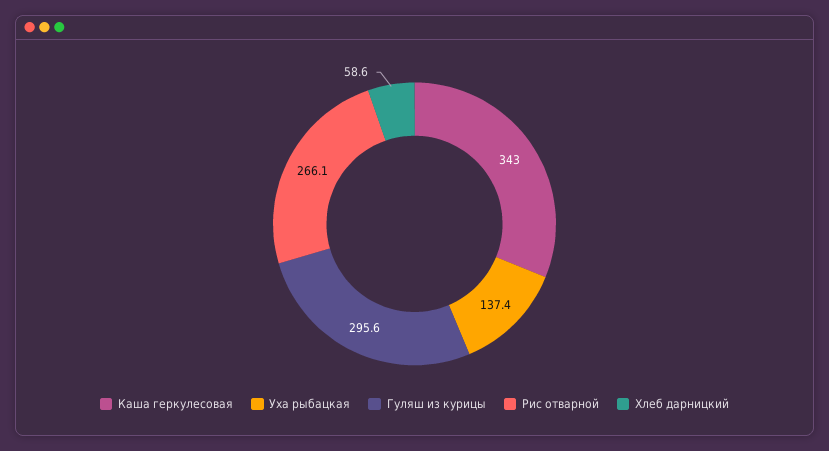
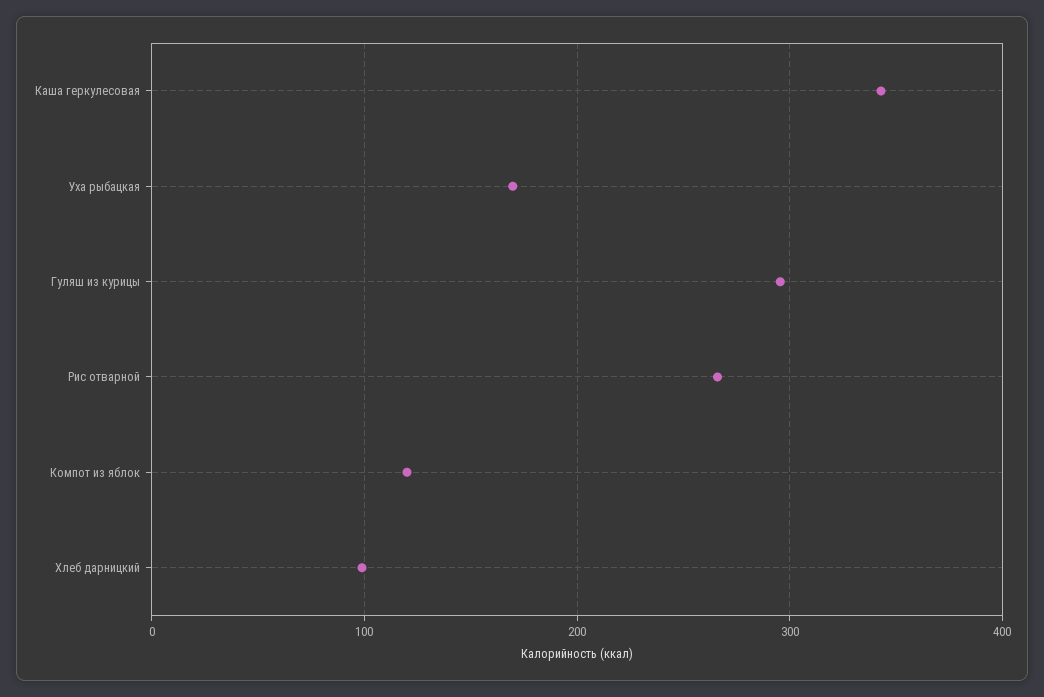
Уха рыбацкая: 137.4 -> 170
Хлеб дарницкий: 58.6 -> 100
Компот из яблок: none -> 120

